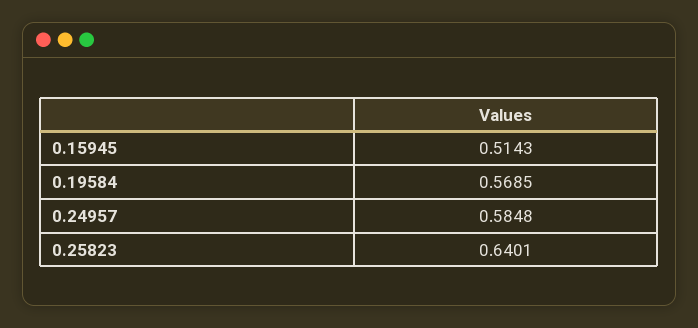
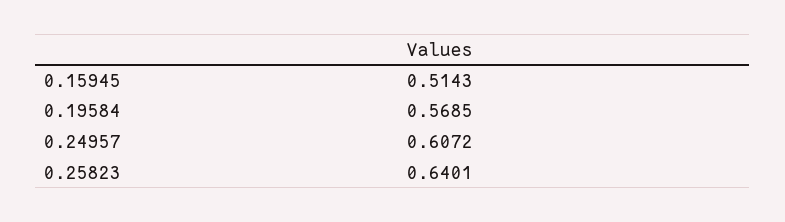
0.24957: 0.5848 -> 0.6072

